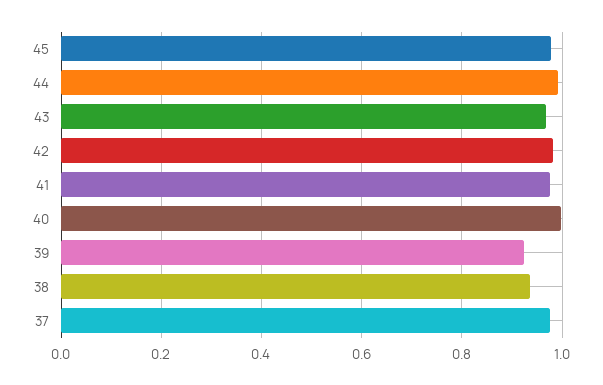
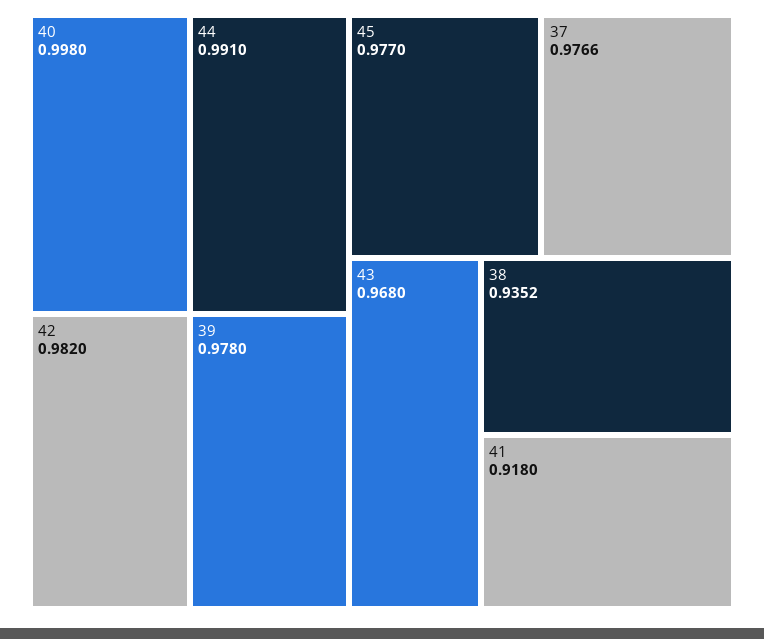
41: 0.98 -> 0.918
39: 0.92 -> 0.978

